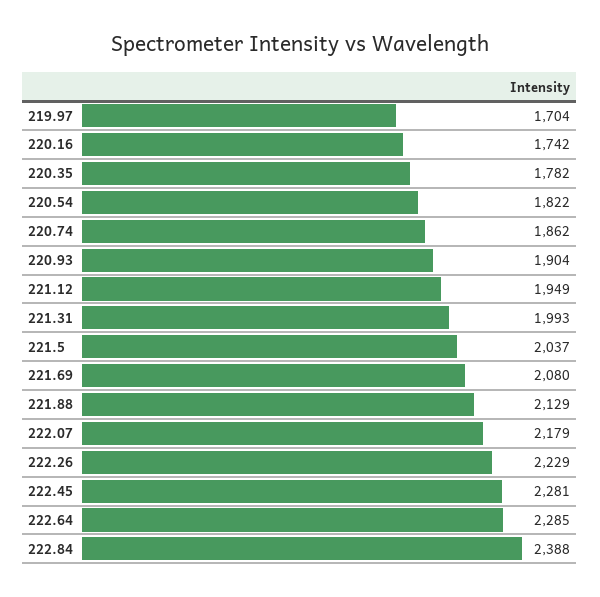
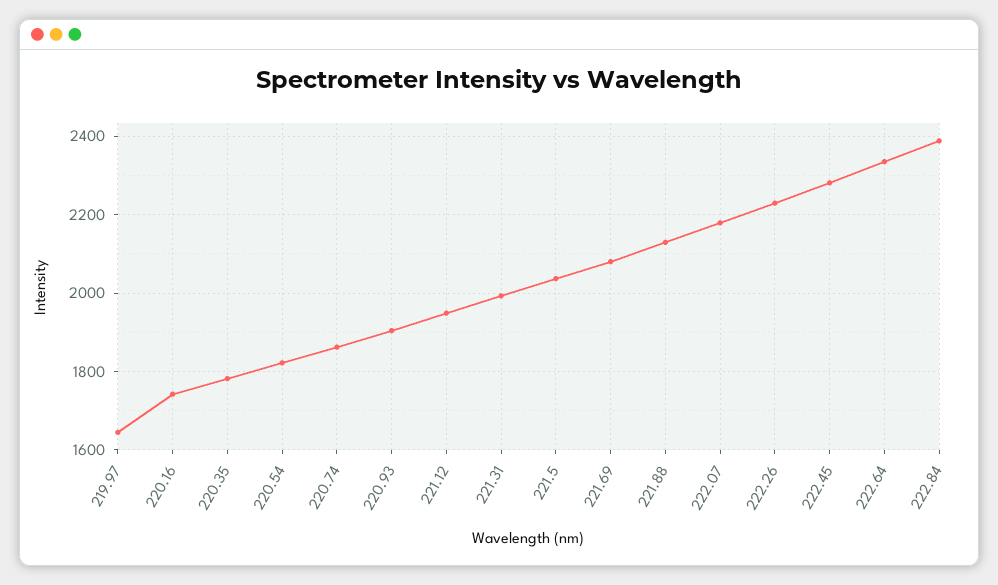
219.97: 1704 -> 1640
222.64: 2285 -> 2340

